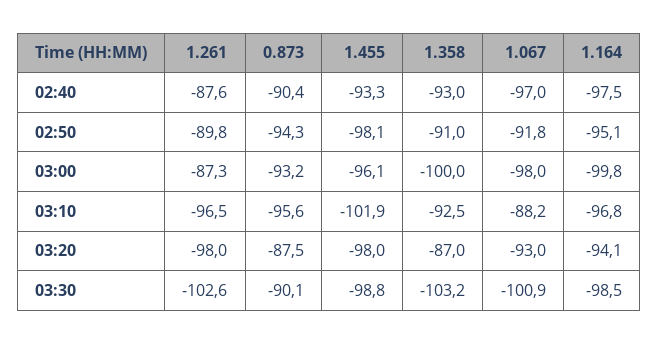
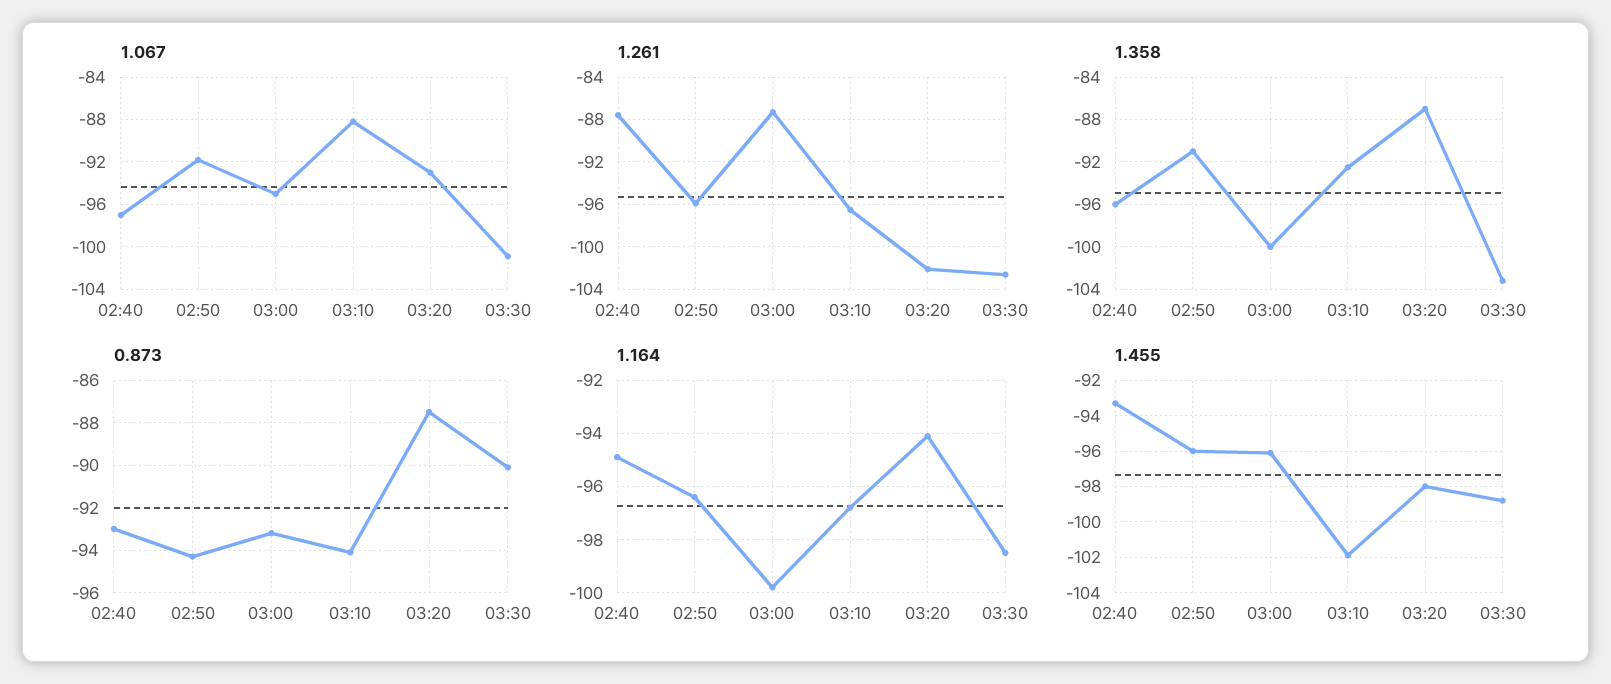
0.873, 02:40: -90.4 -> -93
1.358, 02:40: -93 -> -96
1.164, 02:40: -97.5 -> -95
1.261, 02:50: -89.8 -> -96
1.455, 02:50: -98.1 -> -96
1.164, 02:50: -95.1 -> -96.5
1.067, 03:00: -98 -> -95
0.873, 03:10: -95.6 -> -94
1.261, 03:20: -98 -> -102

